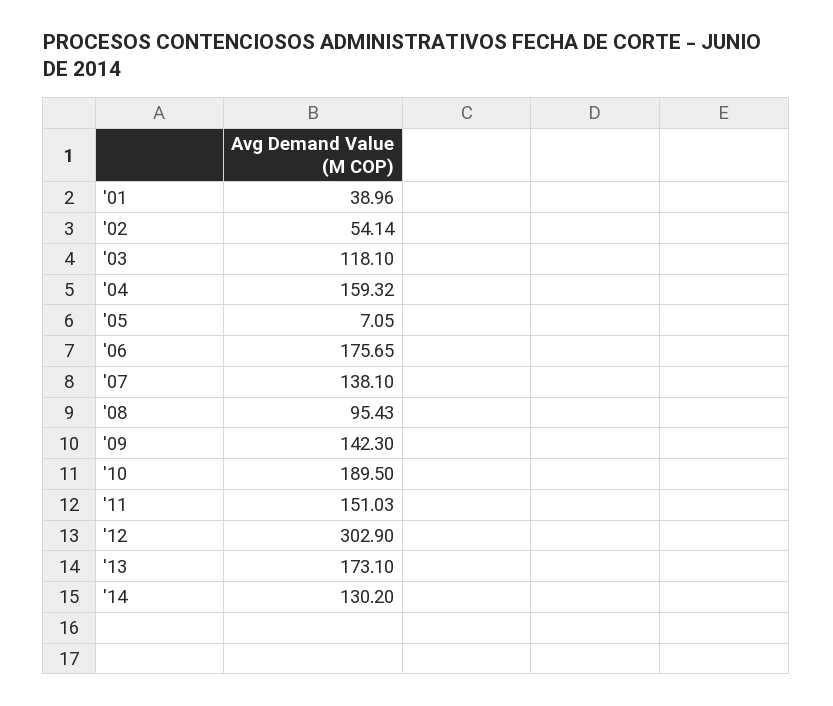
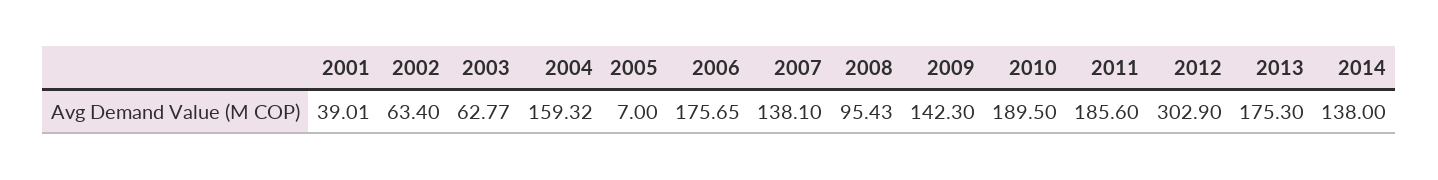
'01: 38.96 -> 39.01
'02: 54.14 -> 63.4
'03: 118.1 -> 62.77
'05: 7.05 -> 7
'11: 151.03 -> 185.6
'13: 173.1 -> 175.3
'14: 130.2 -> 138

